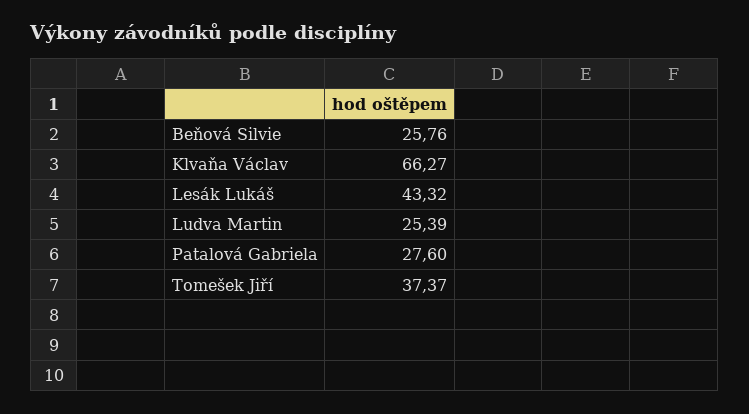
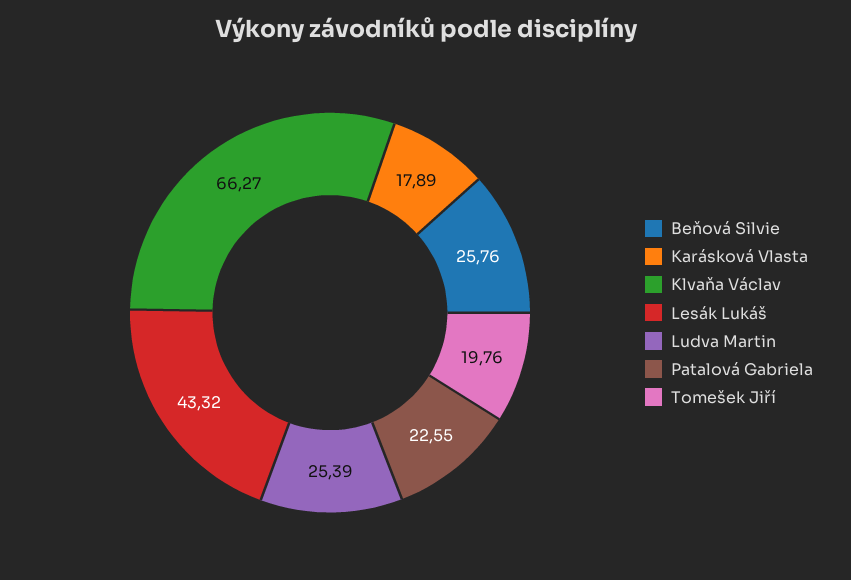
Patalová Gabriela: 27.6 -> 22.55
Tomešek Jiří: 37.37 -> 19.76
Karásková Vlasta: none -> 17.89

